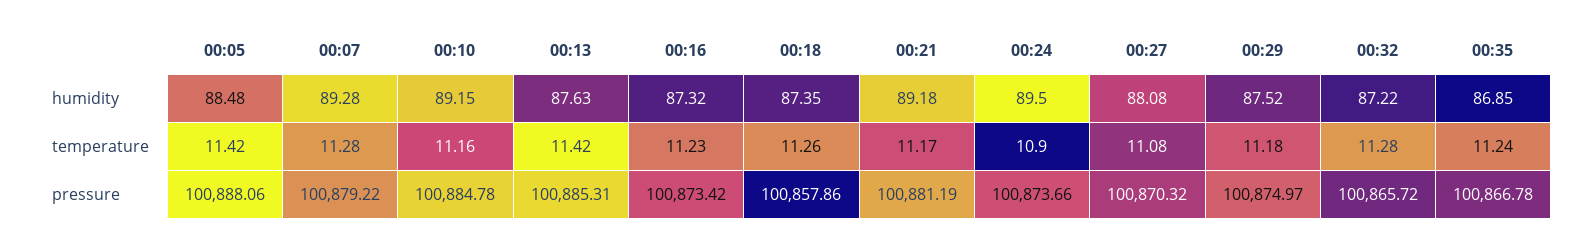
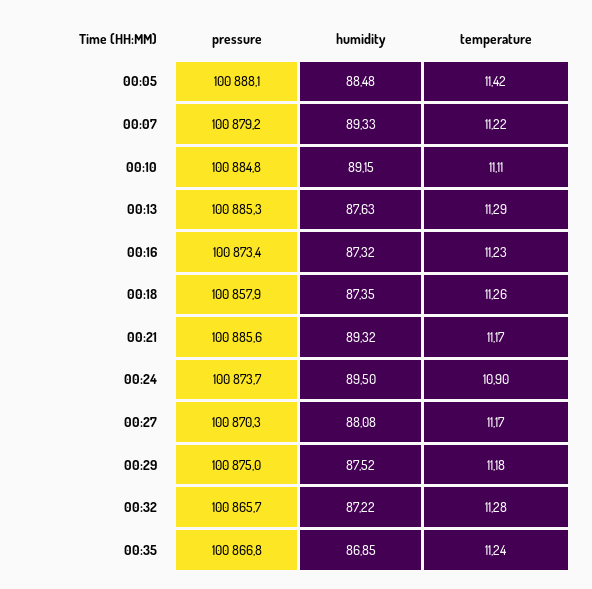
00:07, humidity: 89.28 -> 89.33
00:21, humidity: 89.18 -> 89.32
00:07, temperature: 11.28 -> 11.22
00:10, temperature: 11.16 -> 11.11
00:13, temperature: 11.42 -> 11.29
00:27, temperature: 11.08 -> 11.17
00:21, pressure: 100881.19 -> 100885.6

